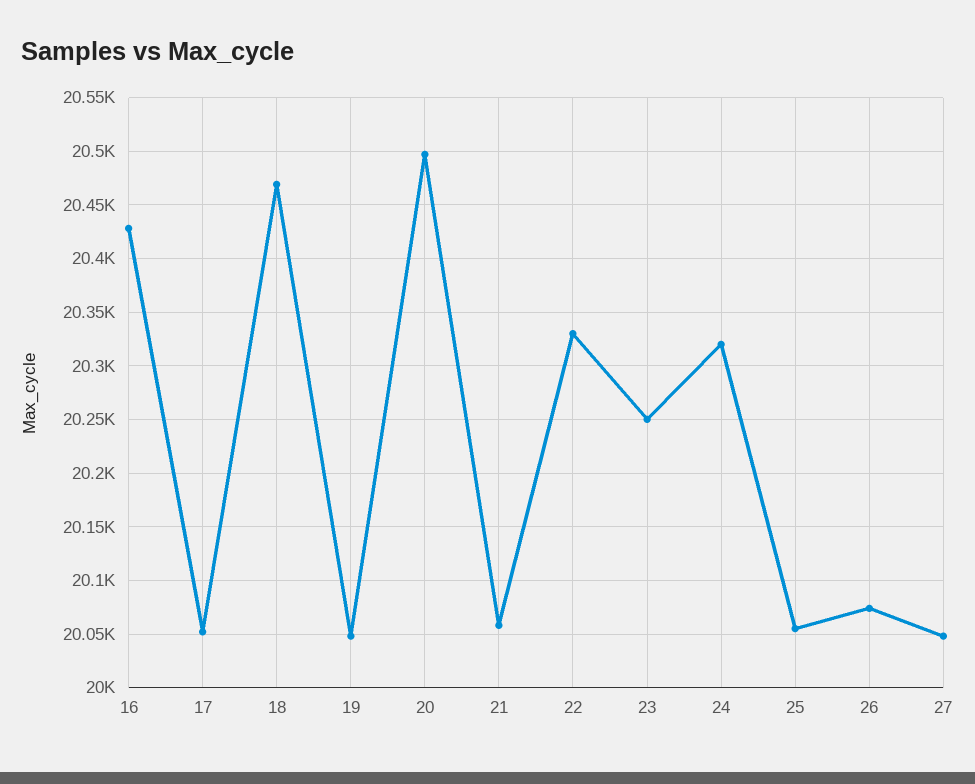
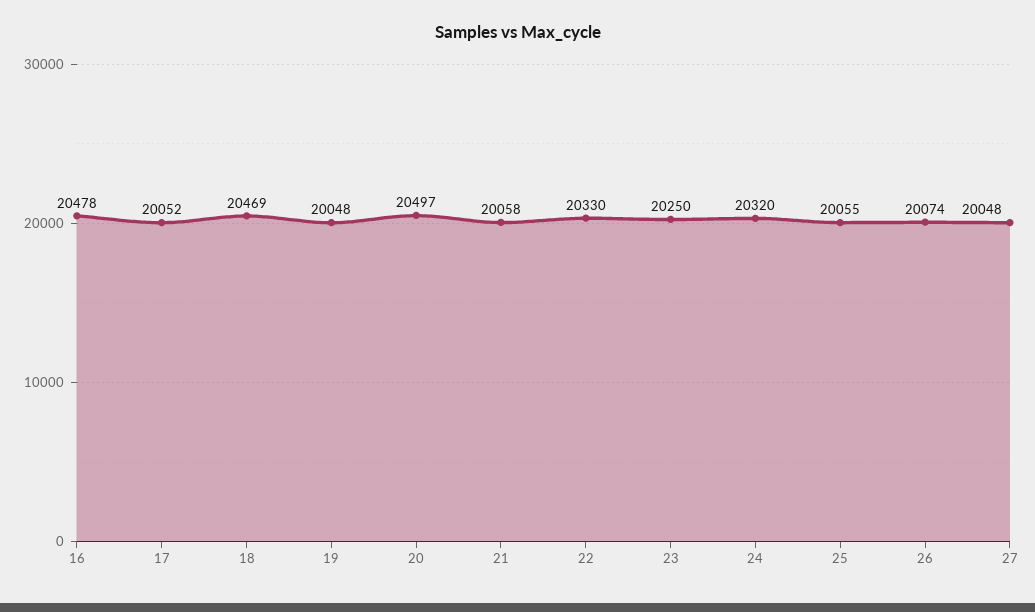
16: 20430 -> 20478

